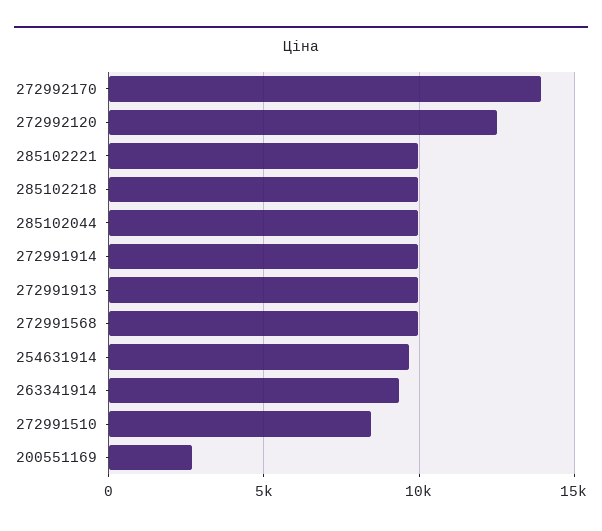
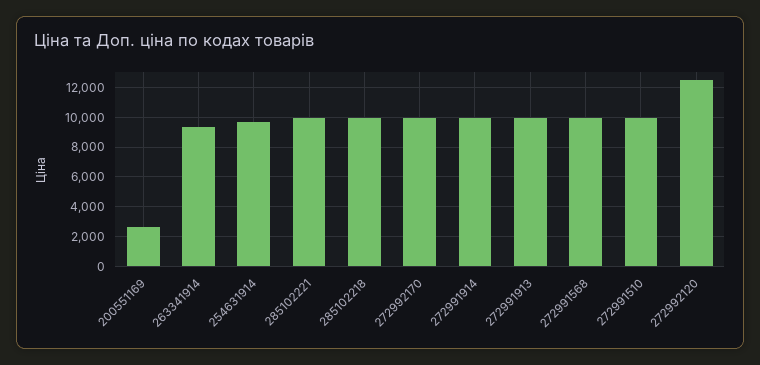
272992170: 14000 -> 10000
285102044: 10000 -> none
272991510: 8500 -> 10000

